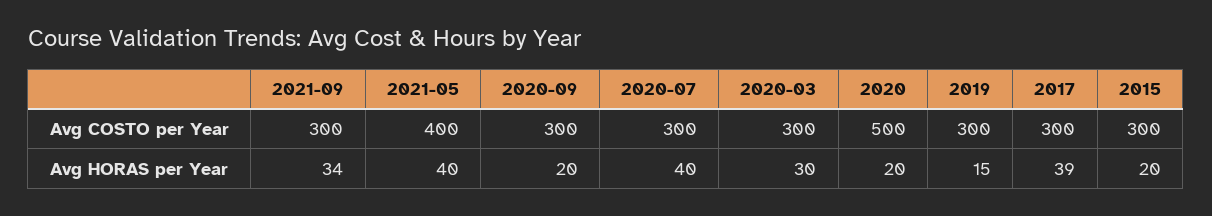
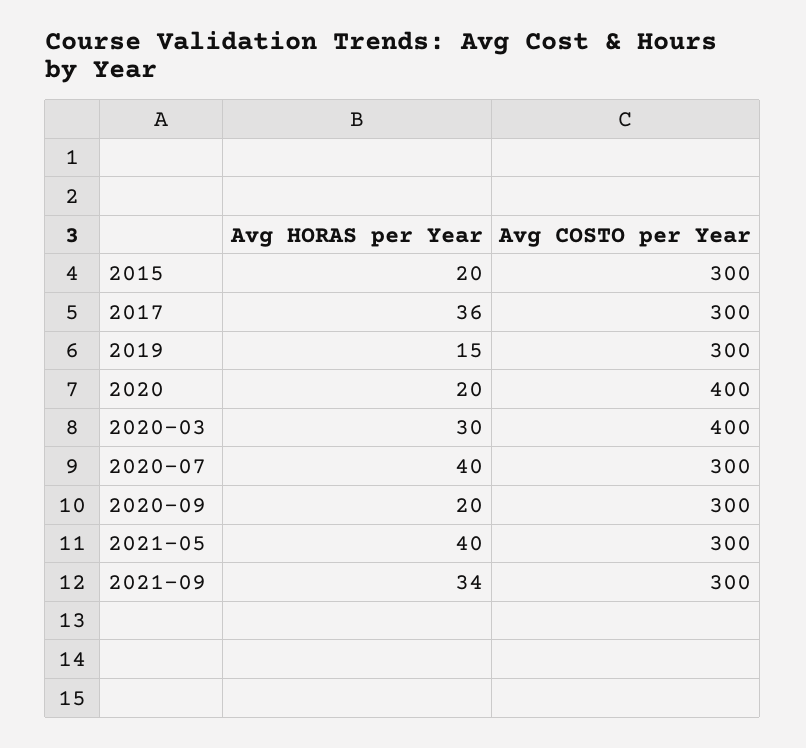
2021-05, Avg COSTO per Year: 400 -> 300
2020-03, Avg COSTO per Year: 300 -> 400
2020, Avg COSTO per Year: 500 -> 400
2017, Avg HORAS per Year: 39 -> 36

